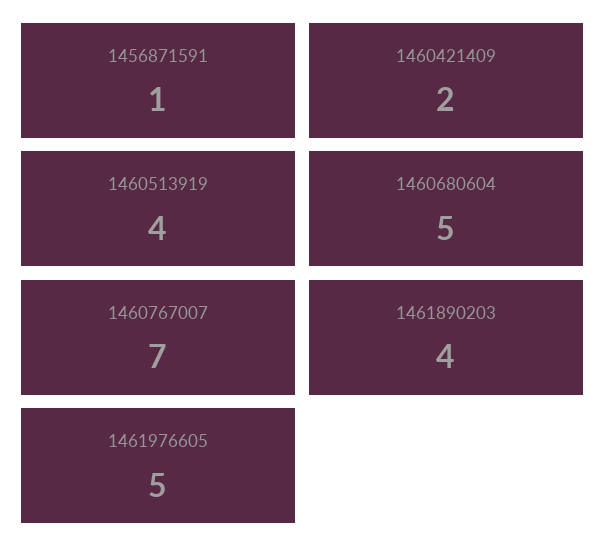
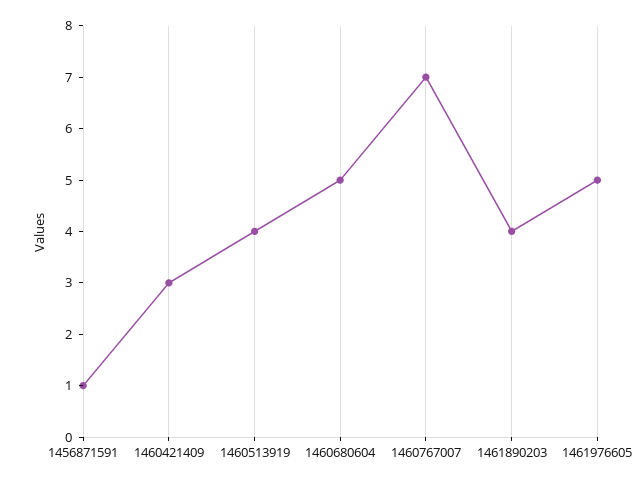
1460421409: 2 -> 3

